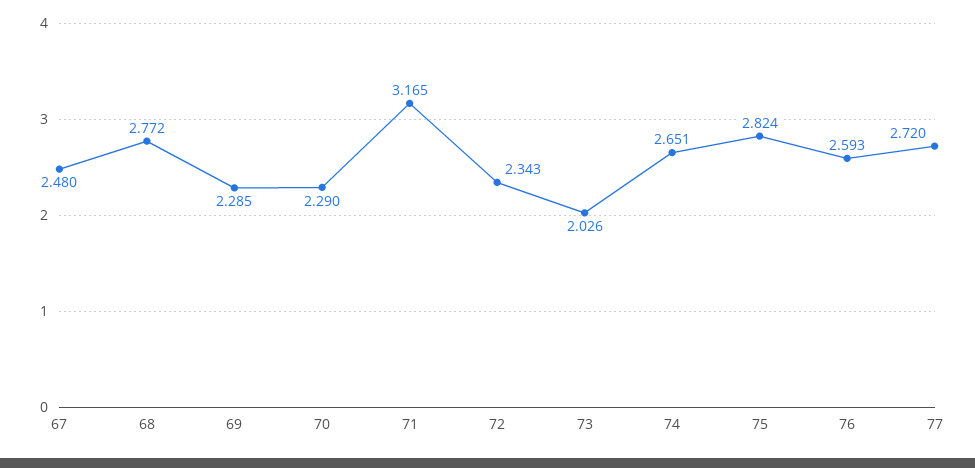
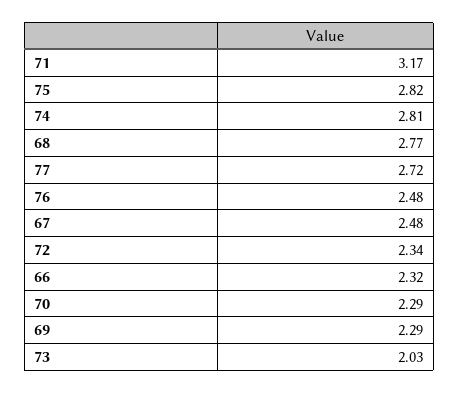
74: 2.651 -> 2.81
76: 2.593 -> 2.48
66: none -> 2.32

